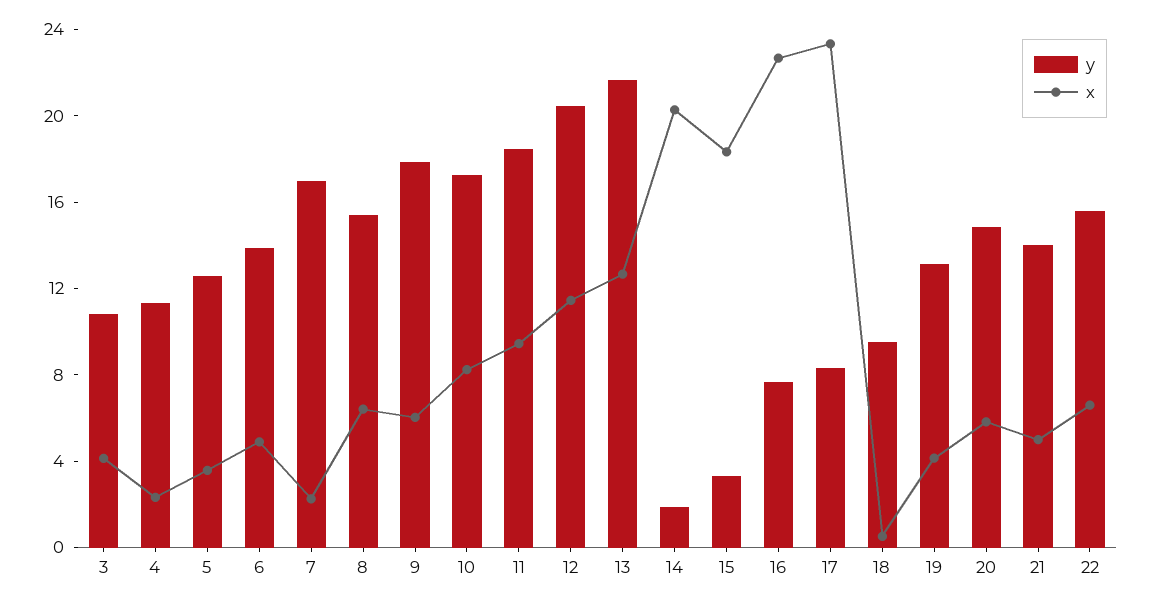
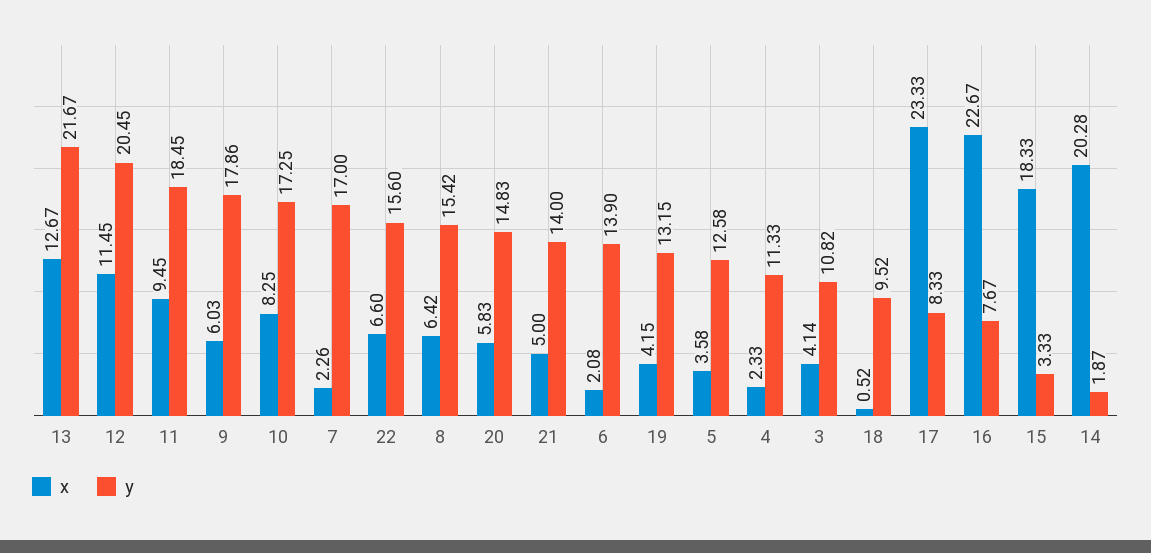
x, 6: 5 -> 2.08

